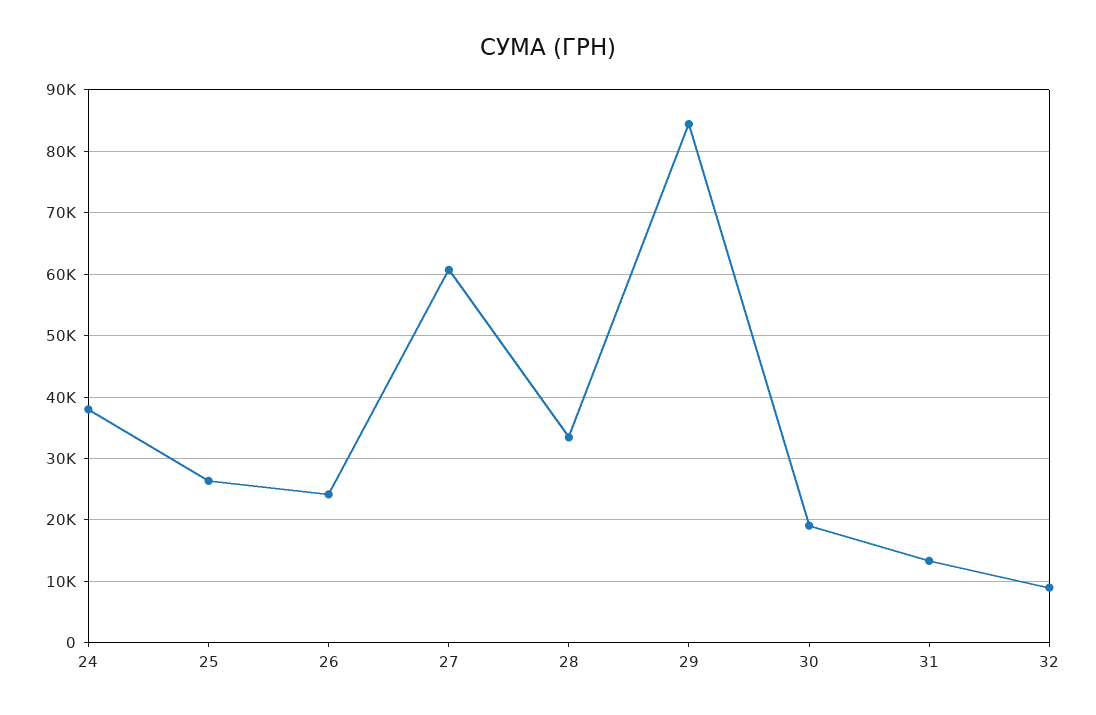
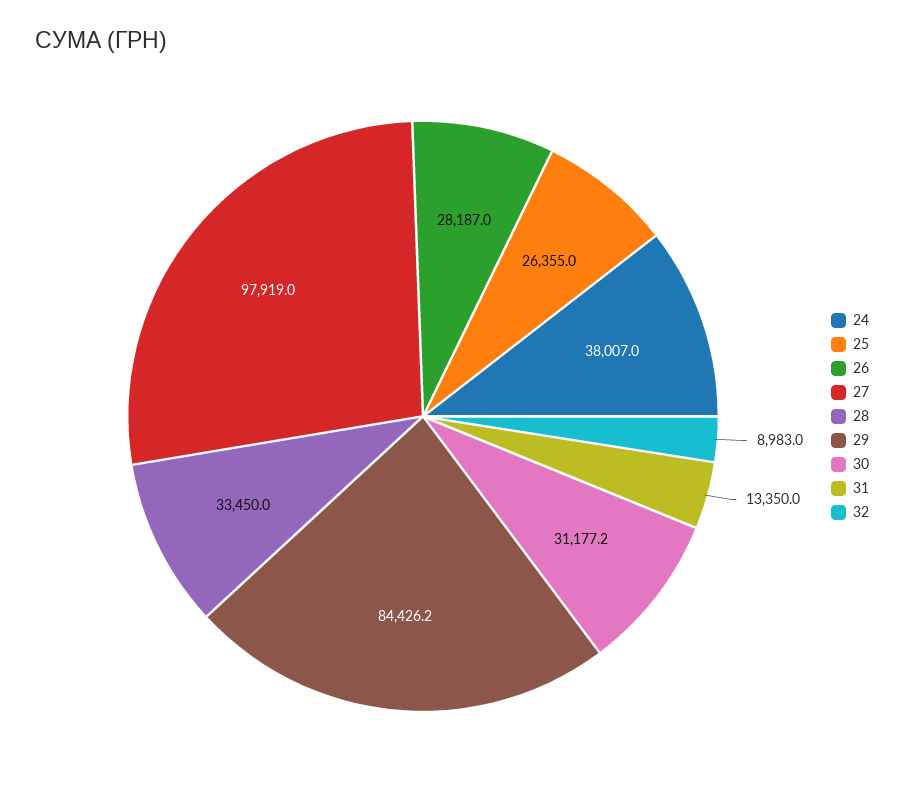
26: 24000 -> 28187
27: 61000 -> 97919
30: 19000 -> 31177.2

